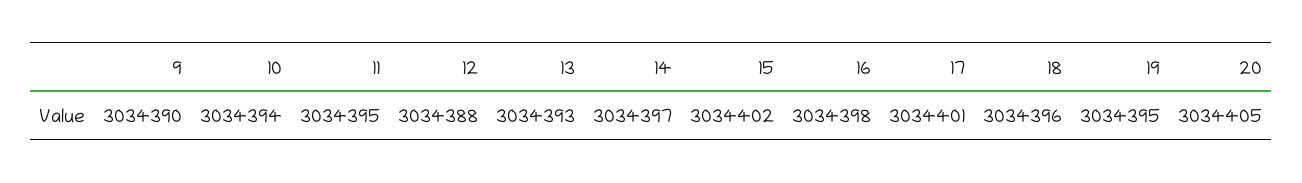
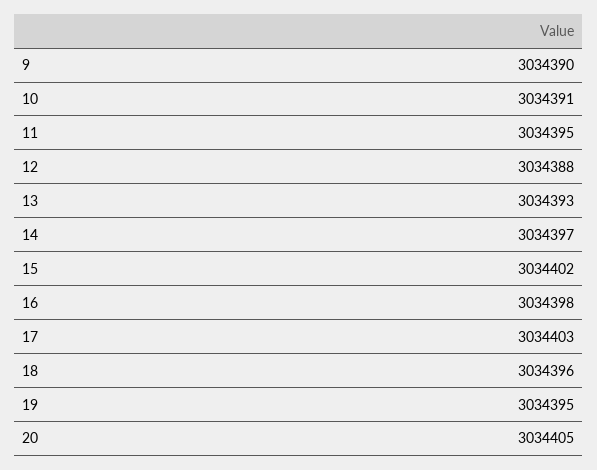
10: 3034394 -> 3034391
17: 3034401 -> 3034403

